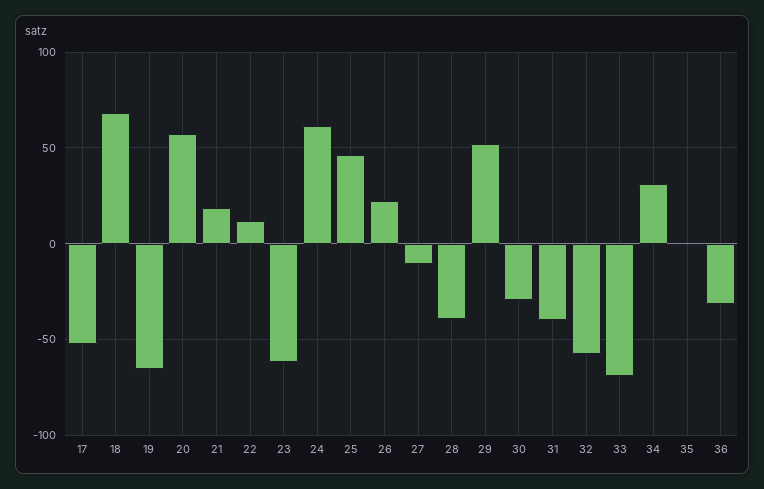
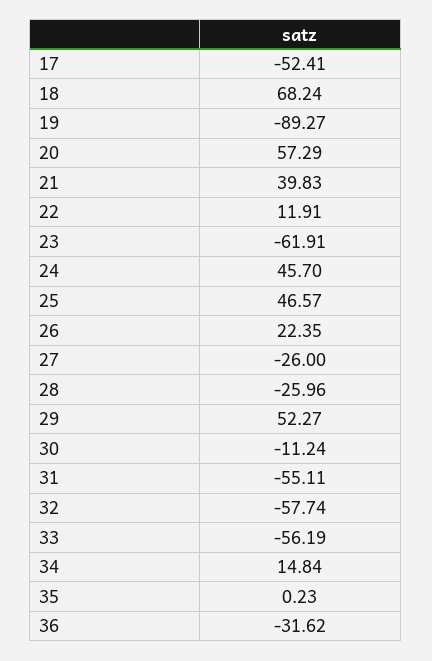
19: -65 -> -89.27
21: 20 -> 39.83
24: 60 -> 45.7
27: -10 -> -26
28: -40 -> -25.96
30: -30 -> -11.24
31: -40 -> -55.11
33: -70 -> -56.19
34: 30 -> 14.84

